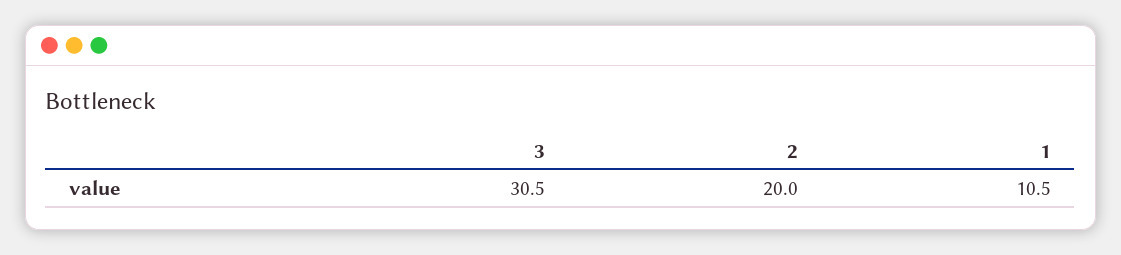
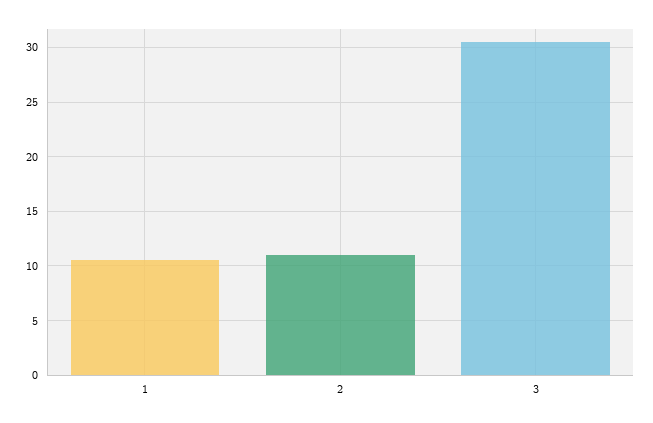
2: 20 -> 11

